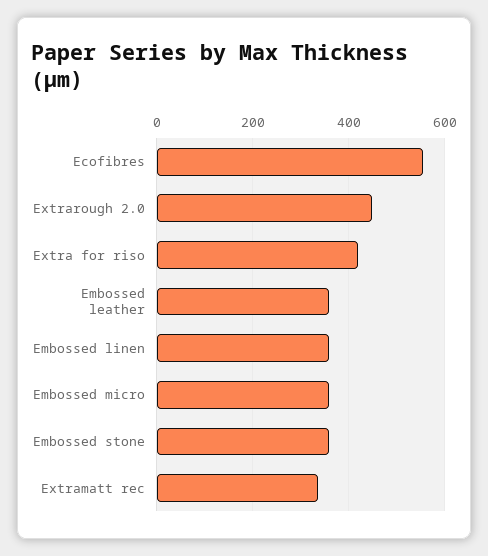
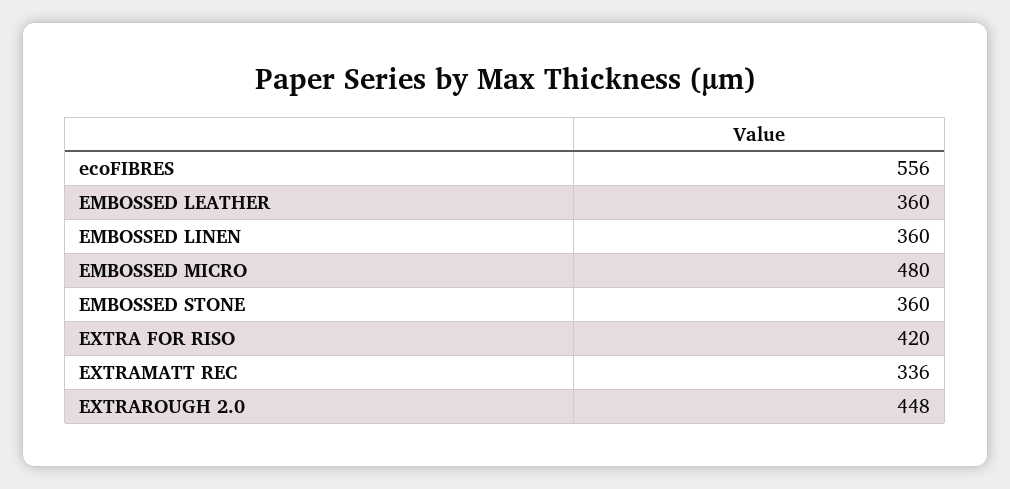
Embossed micro: 360 -> 480

